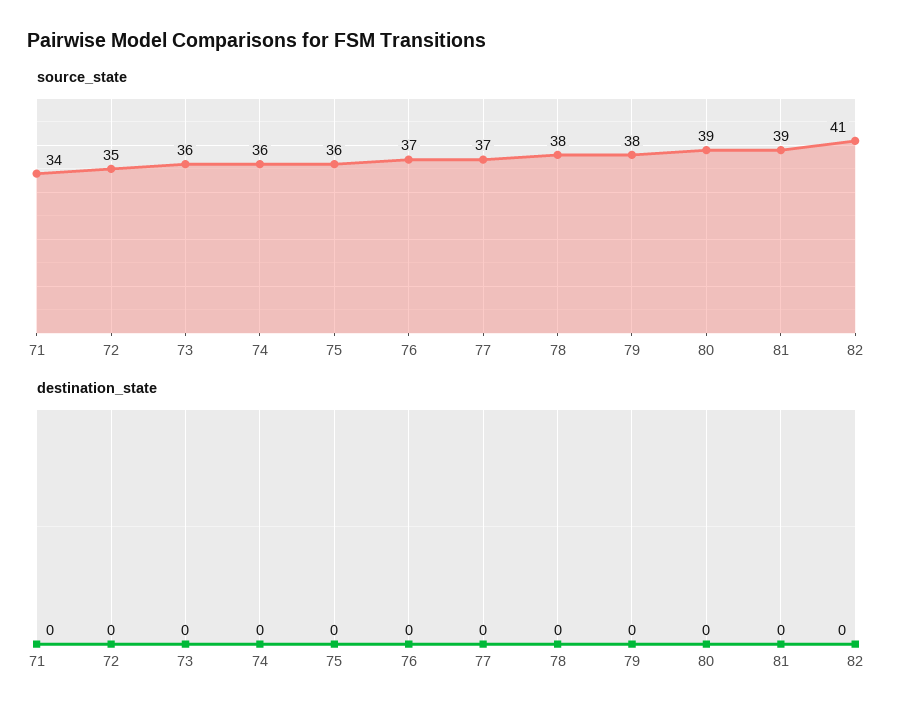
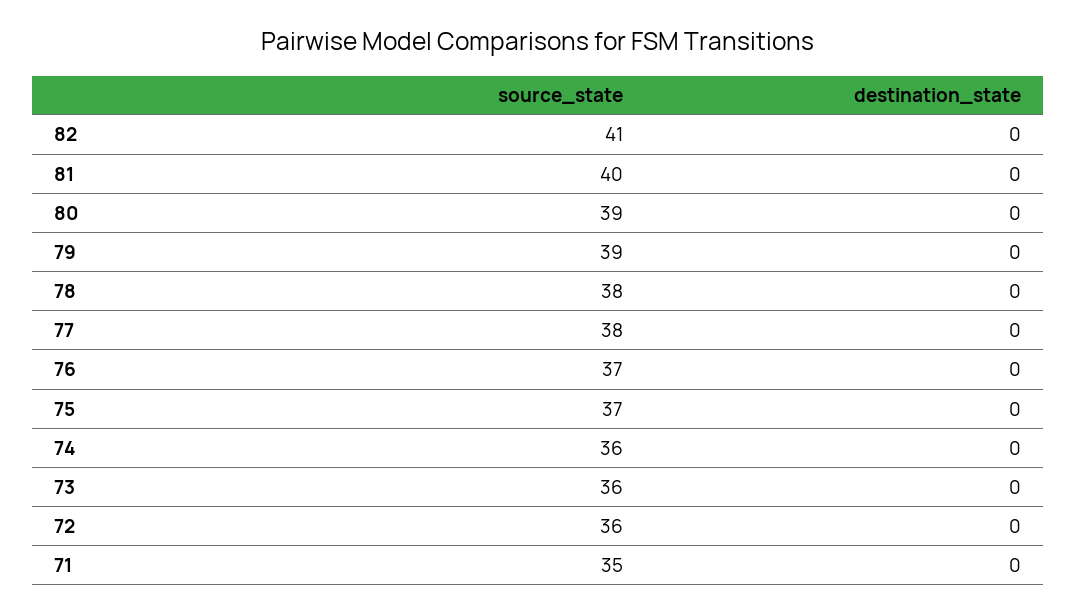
source_state, 71: 34 -> 35
source_state, 72: 35 -> 36
source_state, 75: 36 -> 37
source_state, 77: 37 -> 38
source_state, 79: 38 -> 39
source_state, 81: 39 -> 40

